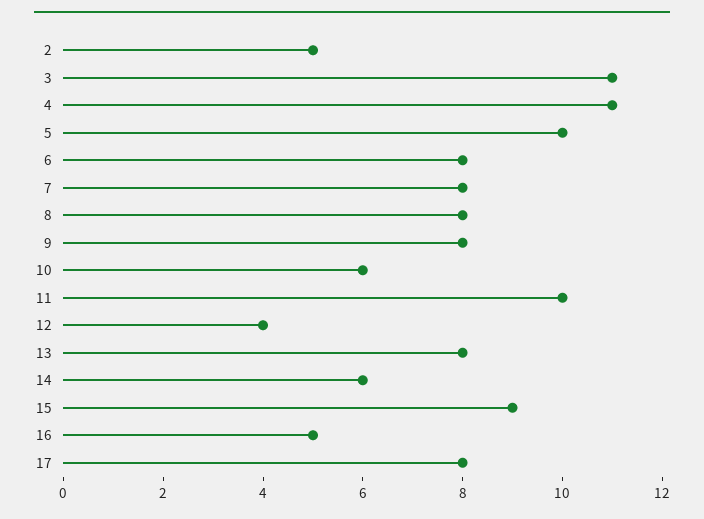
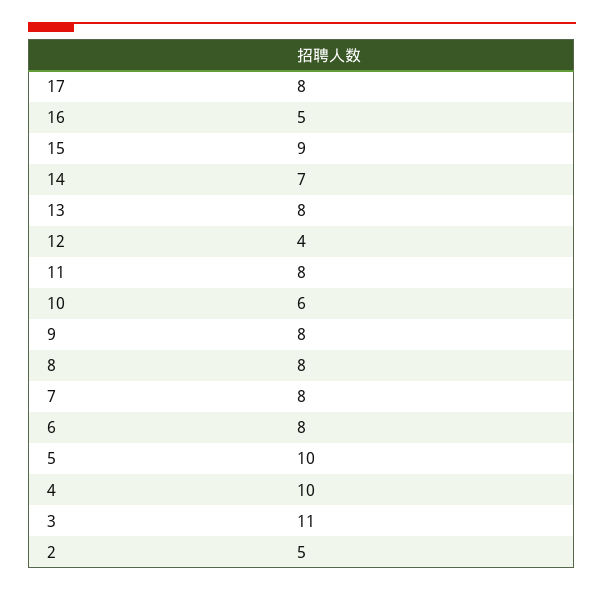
4: 11 -> 10
11: 10 -> 8
14: 6 -> 7

